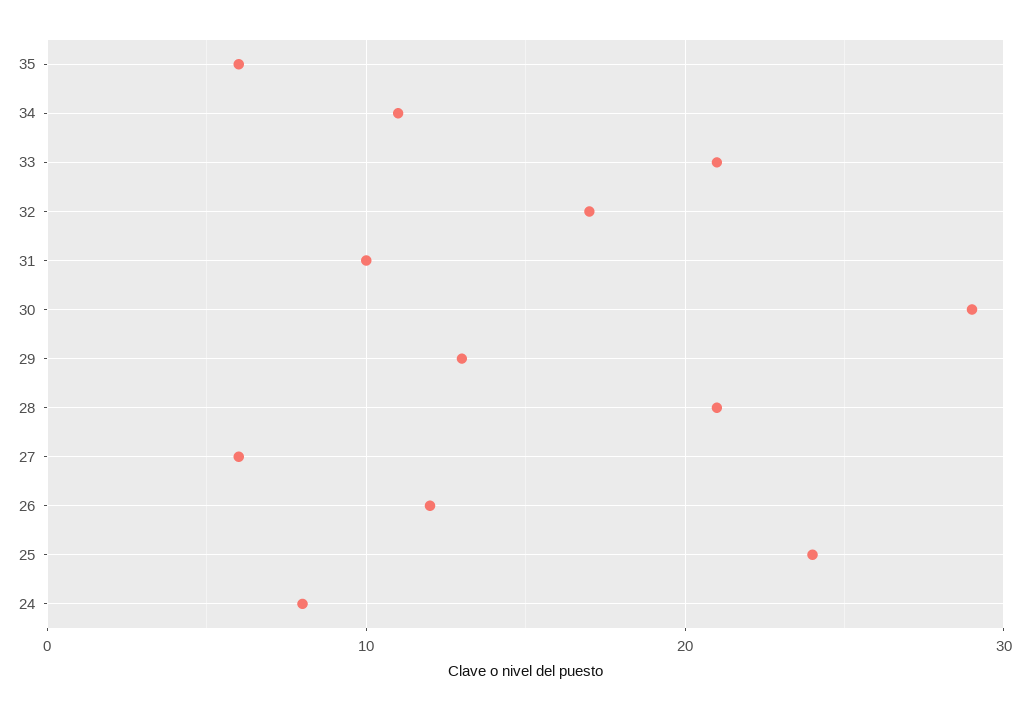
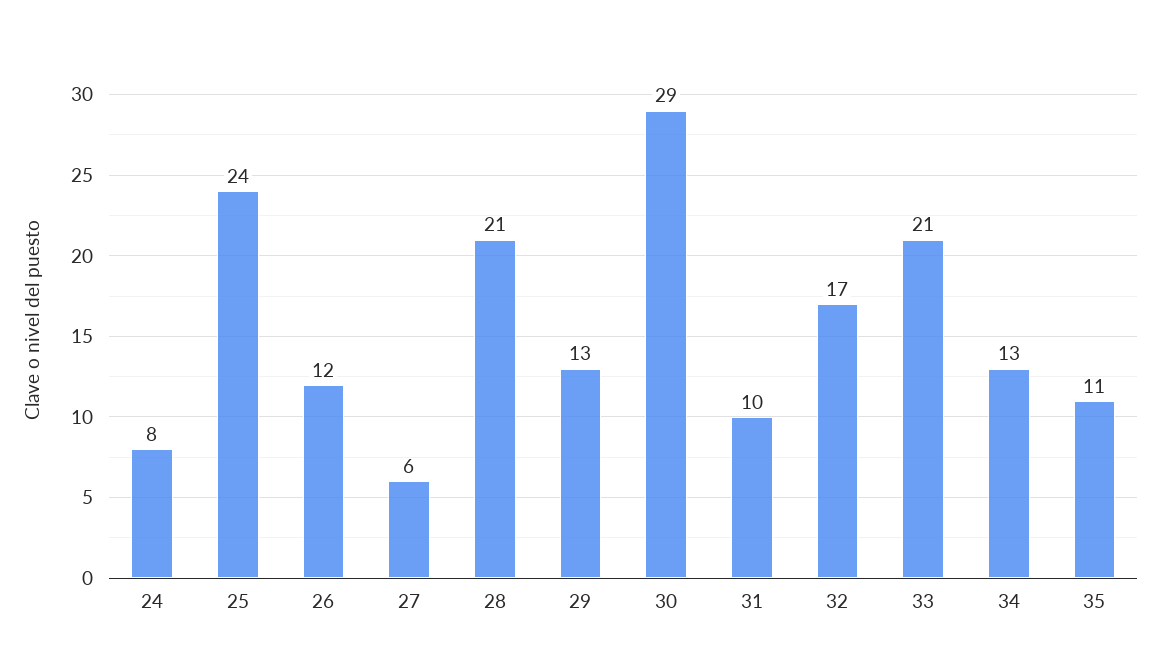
35: 6 -> 11
34: 11 -> 13

